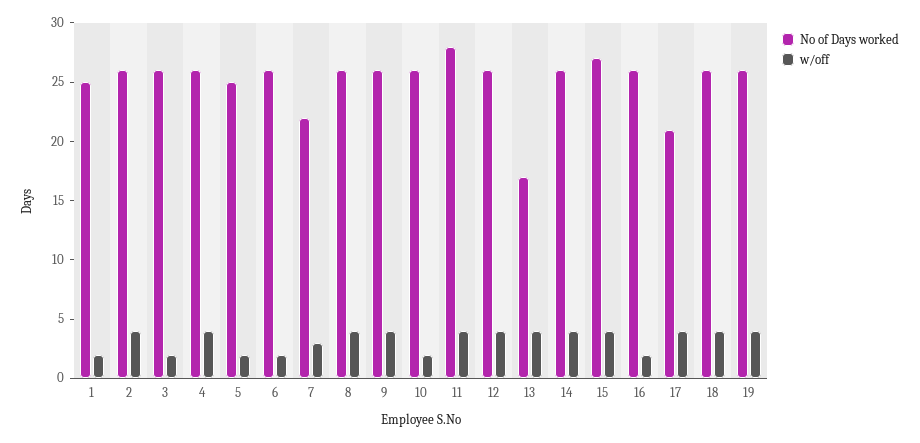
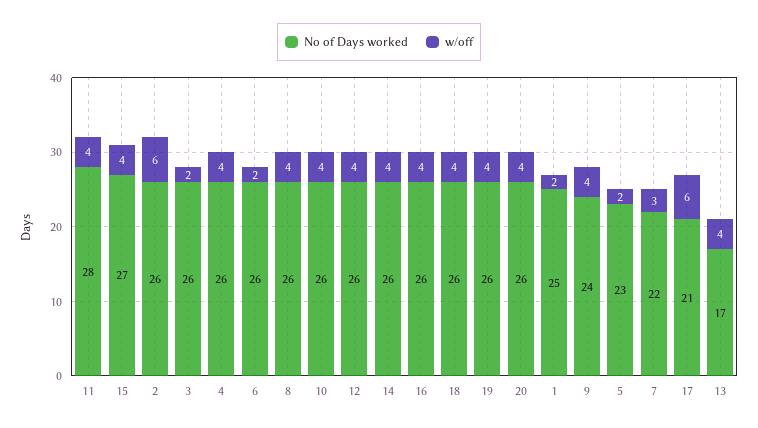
w/off, 2: 4 -> 6
No of Days worked, 5: 25 -> 23
No of Days worked, 9: 26 -> 24
w/off, 10: 2 -> 4
w/off, 16: 2 -> 4
w/off, 17: 4 -> 6
No of Days worked, 20: none -> 26
w/off, 20: none -> 4

